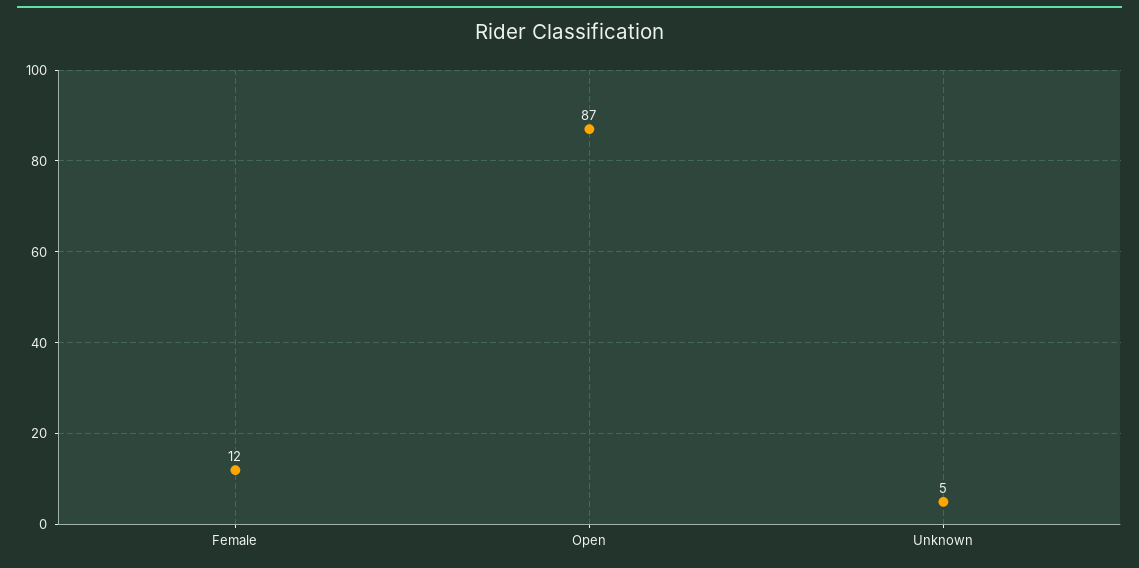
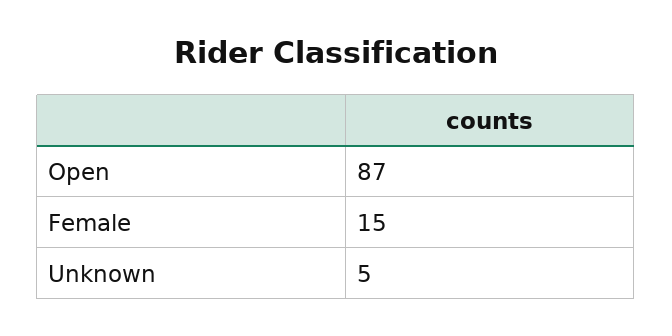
Female: 12 -> 15

